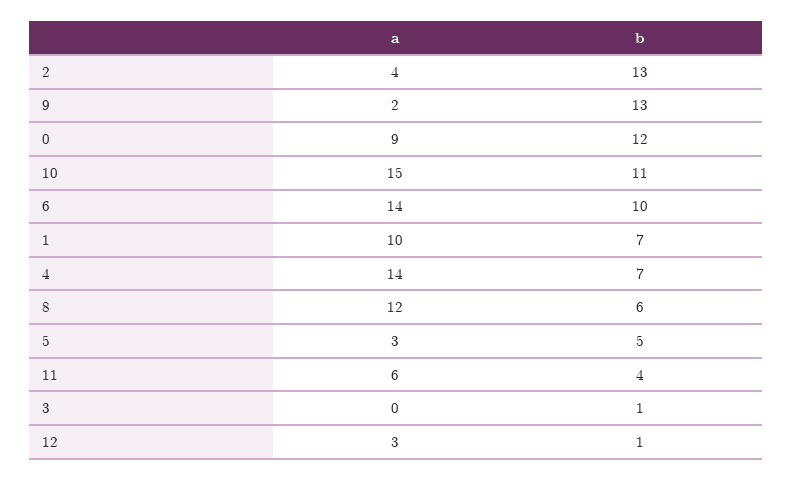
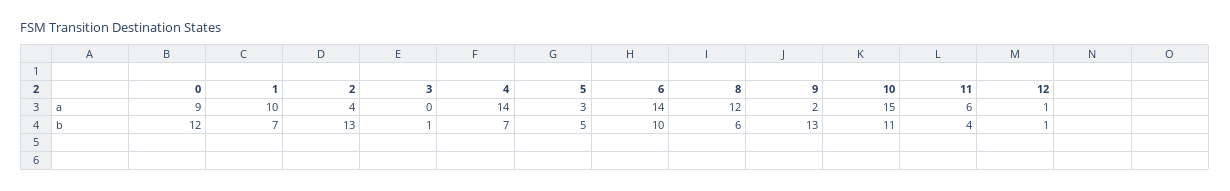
a, 12: 3 -> 1

